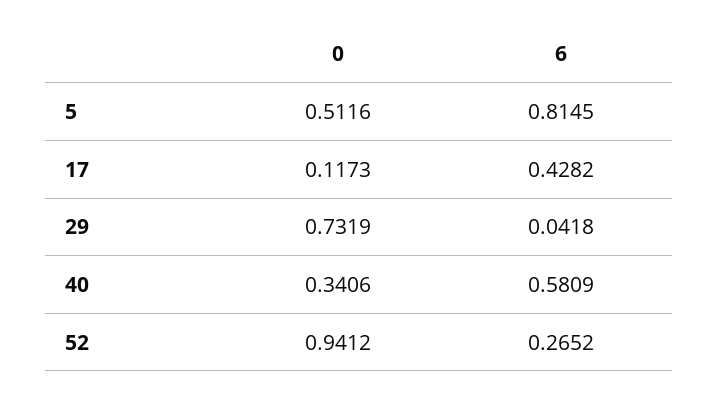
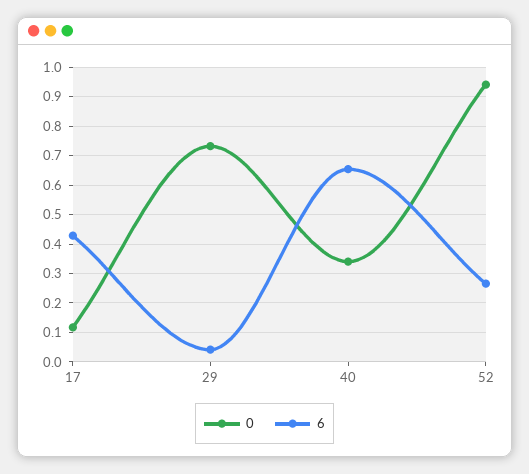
0, 5: 0.5116 -> none
6, 5: 0.8145 -> none
6, 40: 0.5809 -> 0.65

